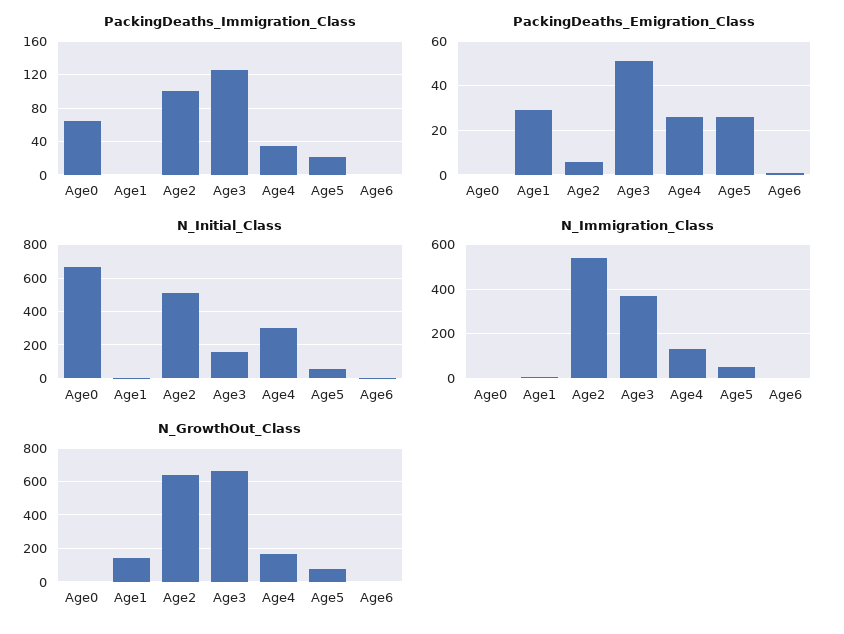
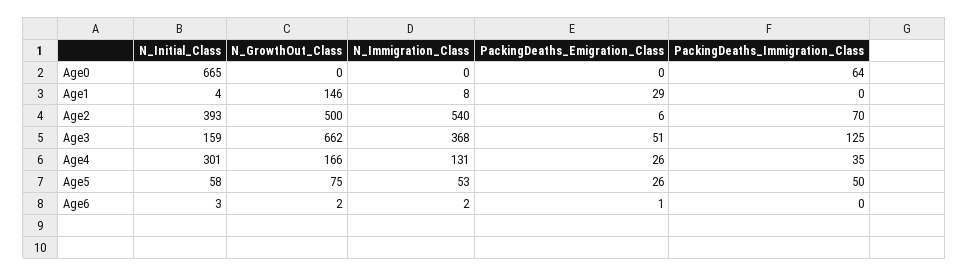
PackingDeaths_Immigration_Class, Age2: 100 -> 70
PackingDeaths_Immigration_Class, Age5: 20 -> 50
N_Initial_Class, Age2: 500 -> 393
N_GrowthOut_Class, Age2: 650 -> 500

